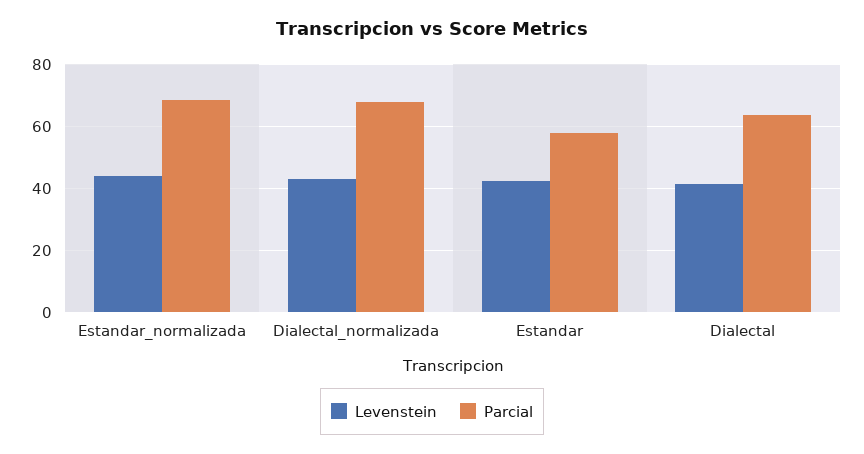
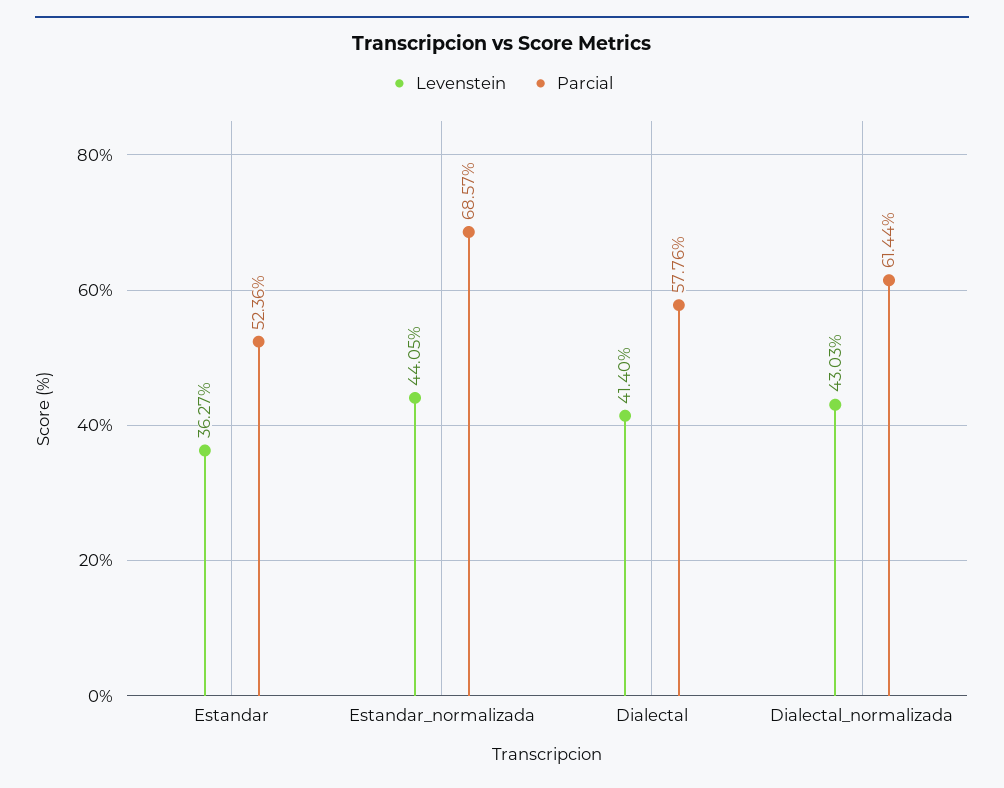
Parcial, Dialectal_normalizada: 68 -> 61.44
Levenstein, Estandar: 42 -> 36.27
Parcial, Estandar: 58 -> 52.36
Parcial, Dialectal: 64 -> 57.76

